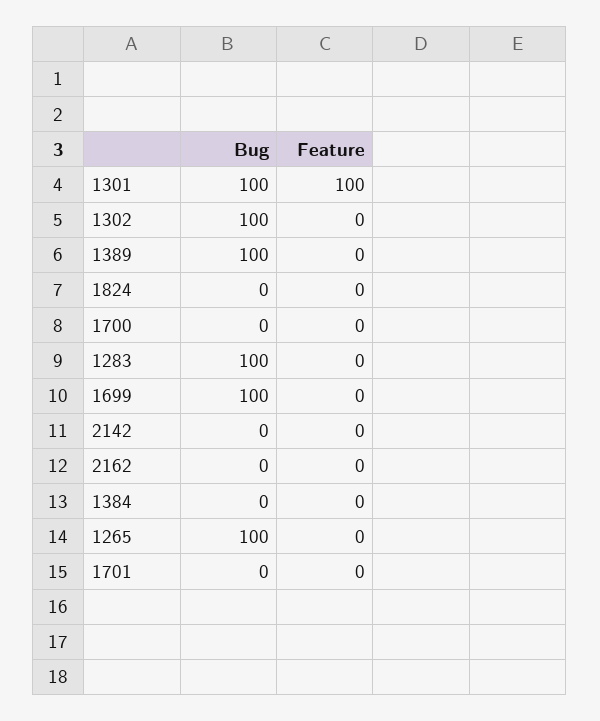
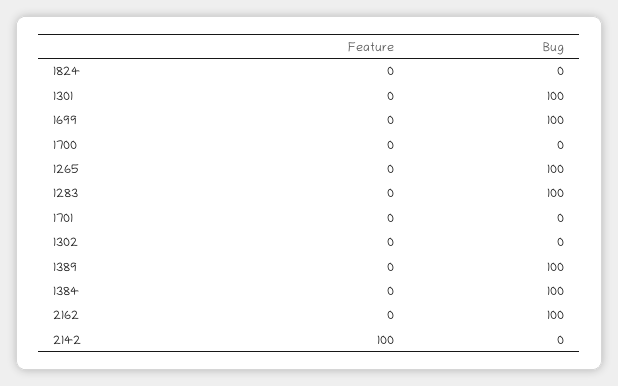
Feature, 1301: 100 -> 0
Bug, 1302: 100 -> 0
Feature, 2142: 0 -> 100
Bug, 2162: 0 -> 100
Bug, 1384: 0 -> 100

